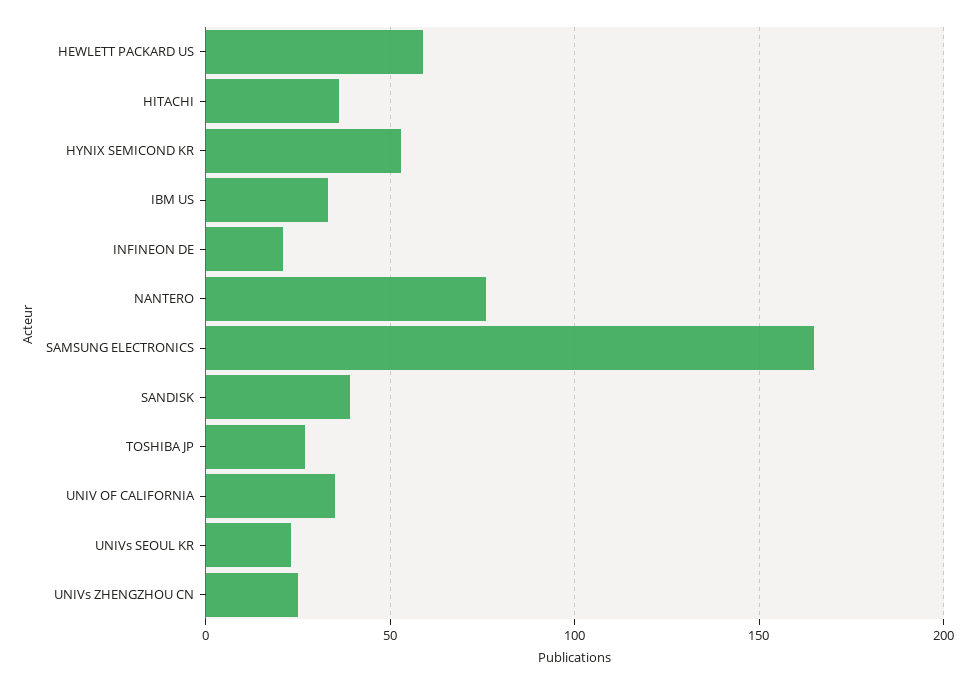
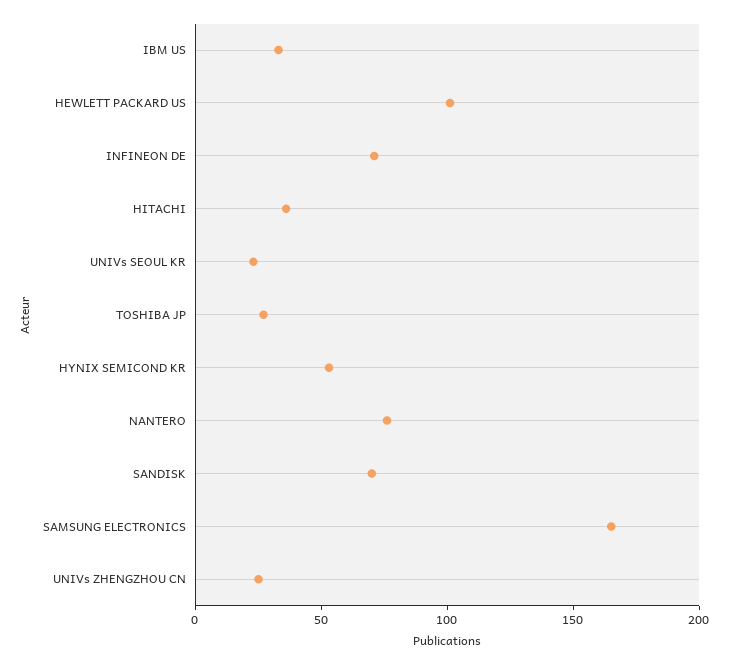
HEWLETT PACKARD US: 60 -> 100
INFINEON DE: 20 -> 70
SANDISK: 40 -> 70
UNIV OF CALIFORNIA: 35 -> none

